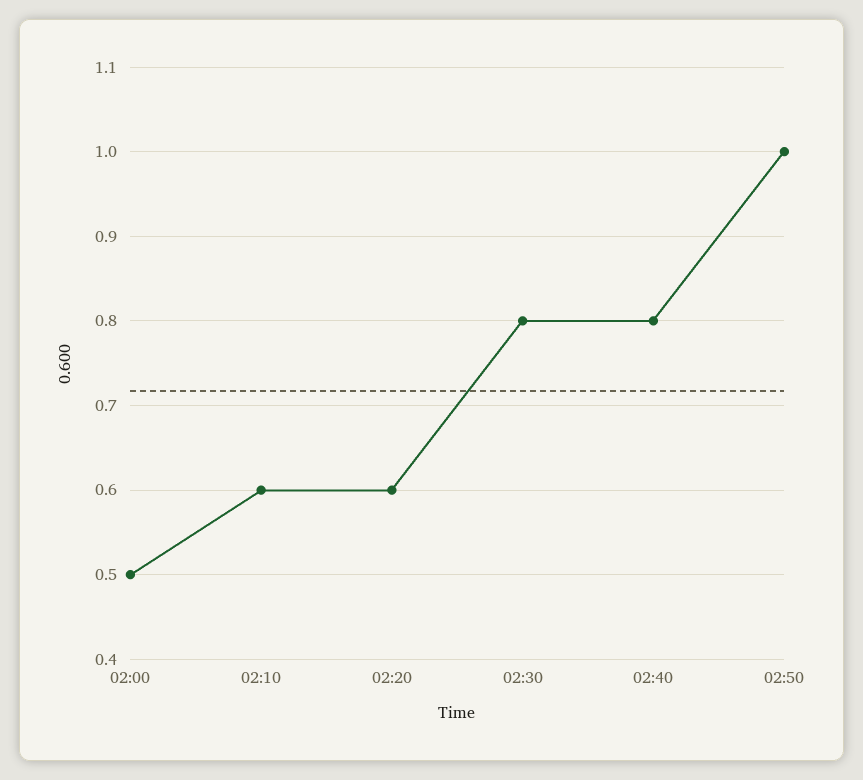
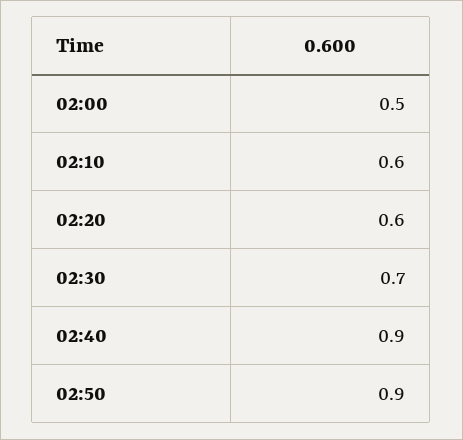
02:30: 0.8 -> 0.7
02:40: 0.8 -> 0.9
02:50: 1 -> 0.9

